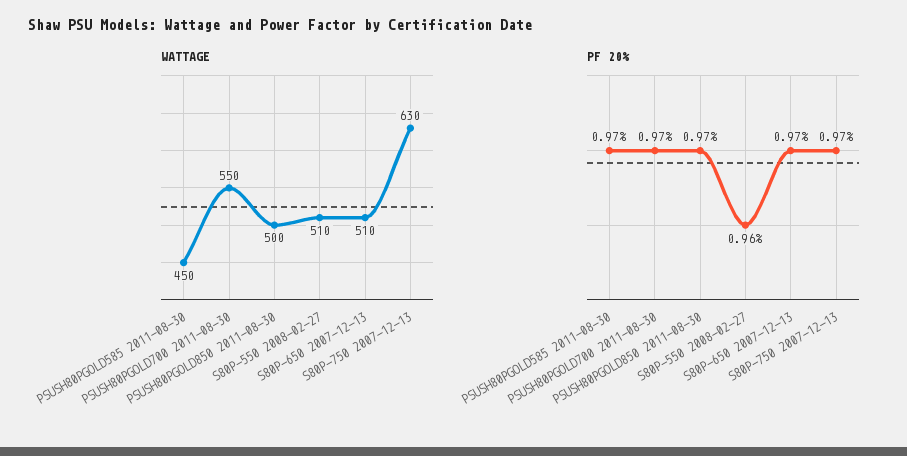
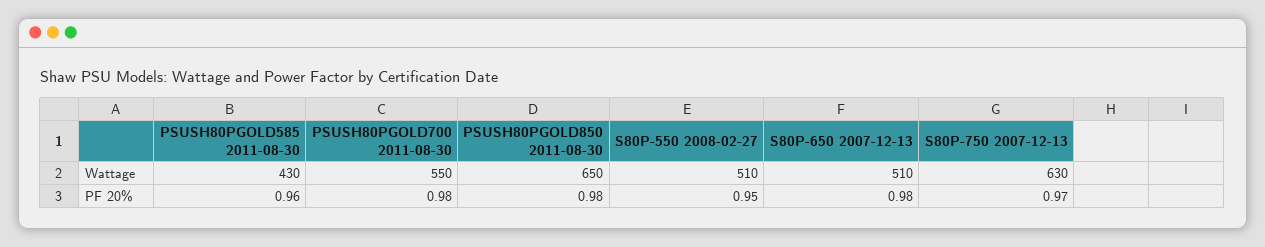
WATTAGE, PSUSH80PGOLD585 2011-08-30: 450 -> 430
WATTAGE, PSUSH80PGOLD850 2011-08-30: 500 -> 650
PF 20%, PSUSH80PGOLD585 2011-08-30: 0.97 -> 0.96
PF 20%, PSUSH80PGOLD700 2011-08-30: 0.97 -> 0.98
PF 20%, PSUSH80PGOLD850 2011-08-30: 0.97 -> 0.98
PF 20%, S80P-550 2008-02-27: 0.96 -> 0.95
PF 20%, S80P-650 2007-12-13: 0.97 -> 0.98

